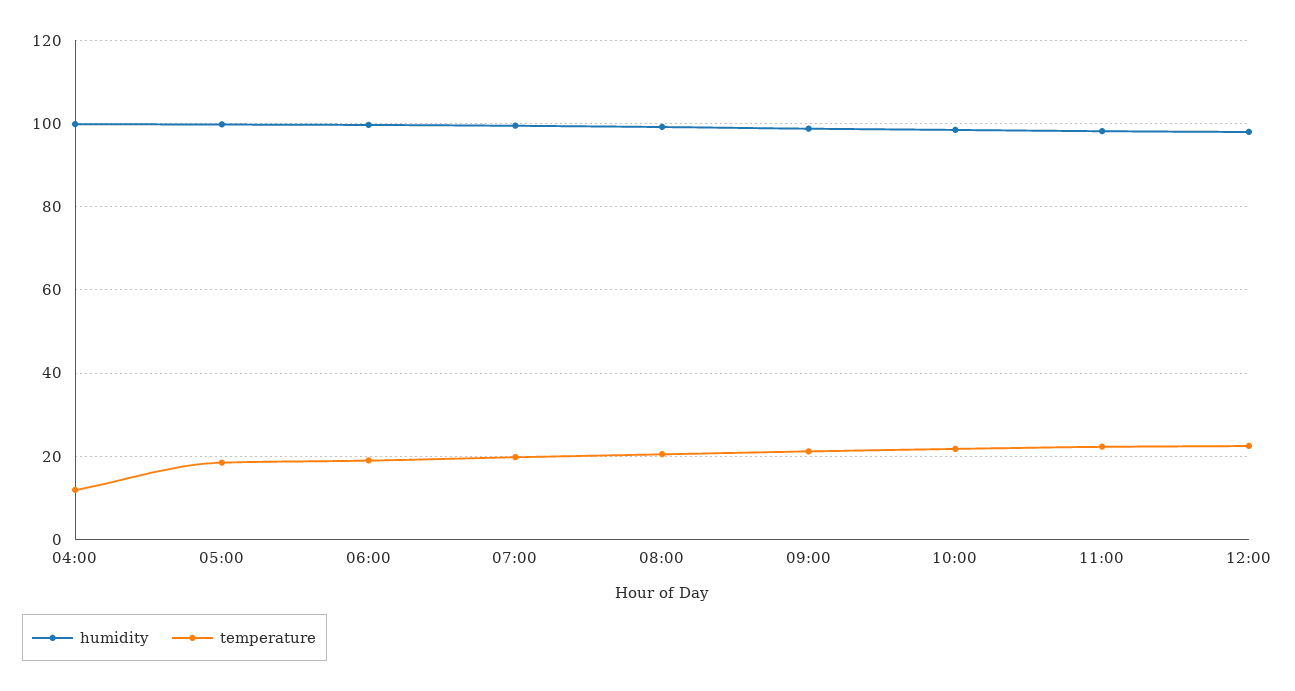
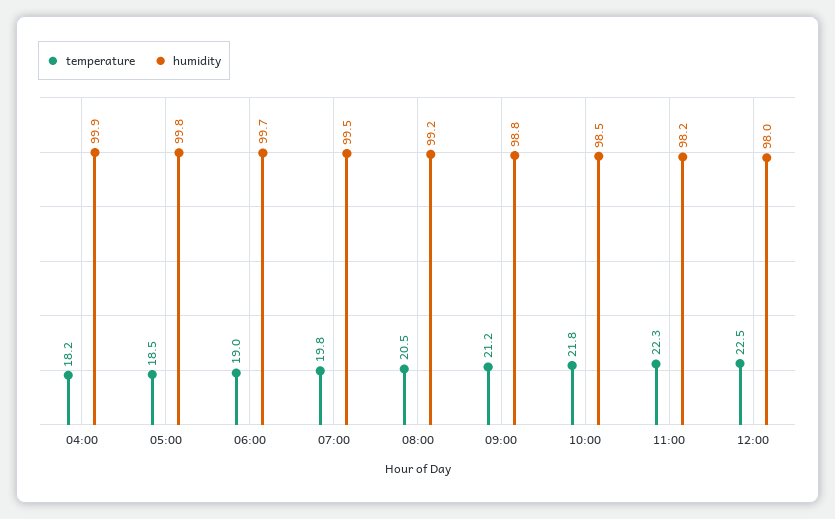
temperature, 04:00: 12 -> 18.2

